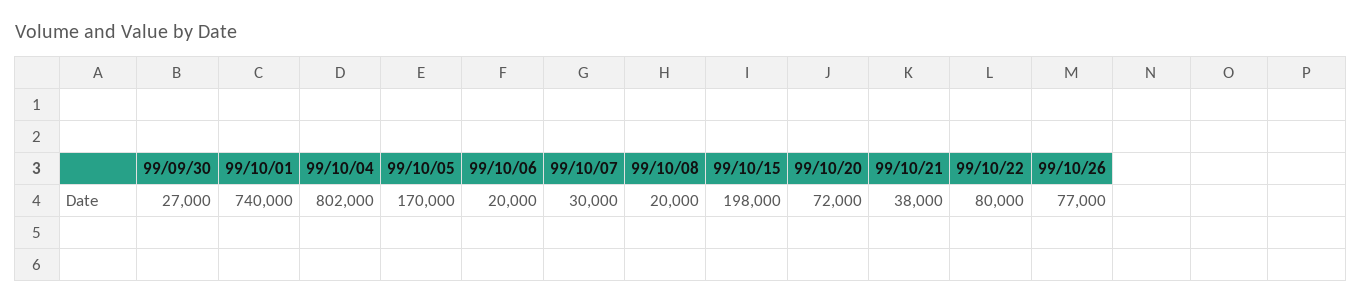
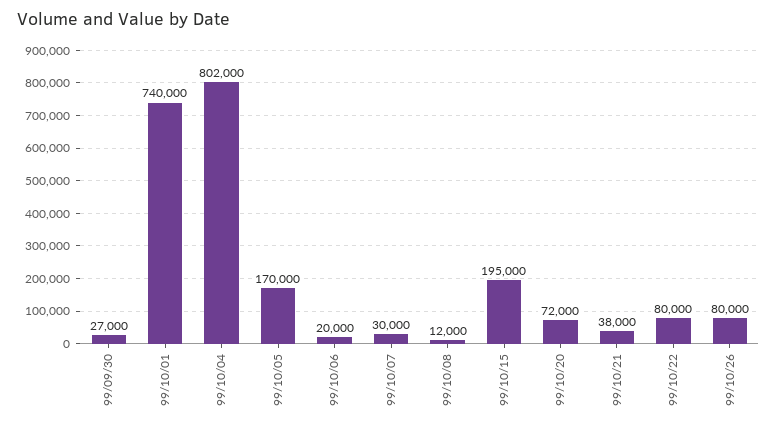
99/10/08: 20000 -> 12000
99/10/15: 198000 -> 195000
99/10/26: 77000 -> 80000

